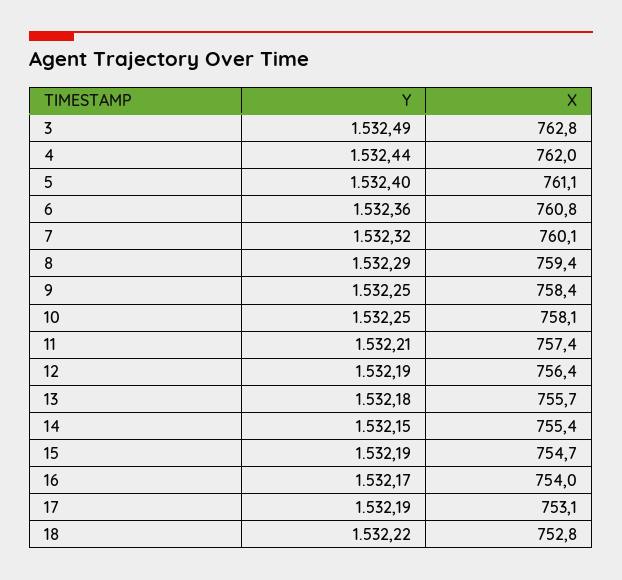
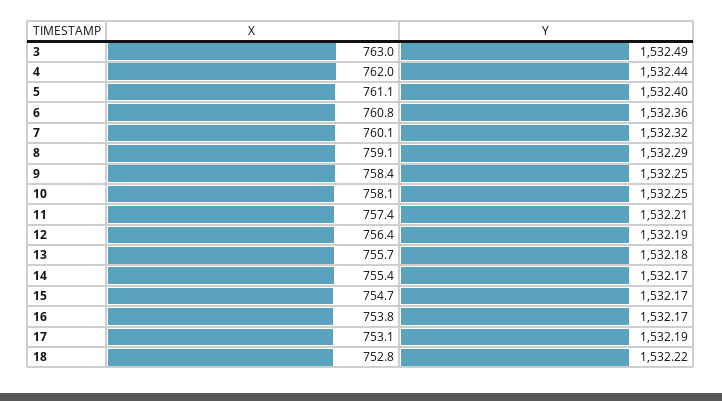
X, 3: 762.8 -> 763
X, 8: 759.4 -> 759.1
Y, 14: 1532.15 -> 1532.17
Y, 15: 1532.19 -> 1532.17
X, 16: 754 -> 753.8

